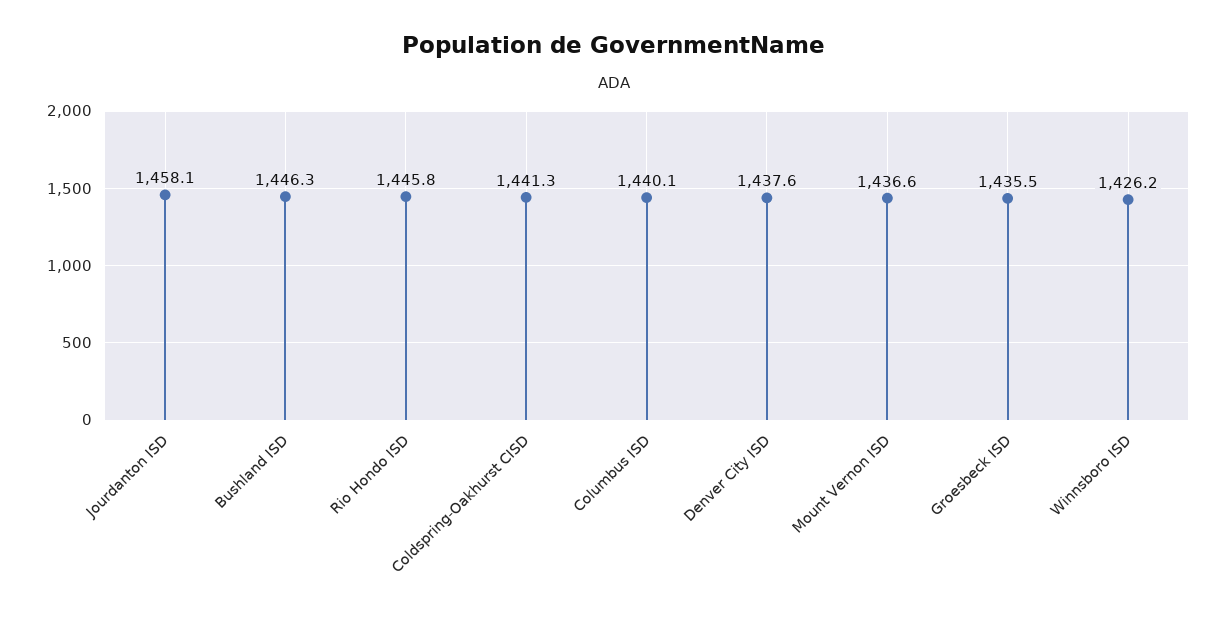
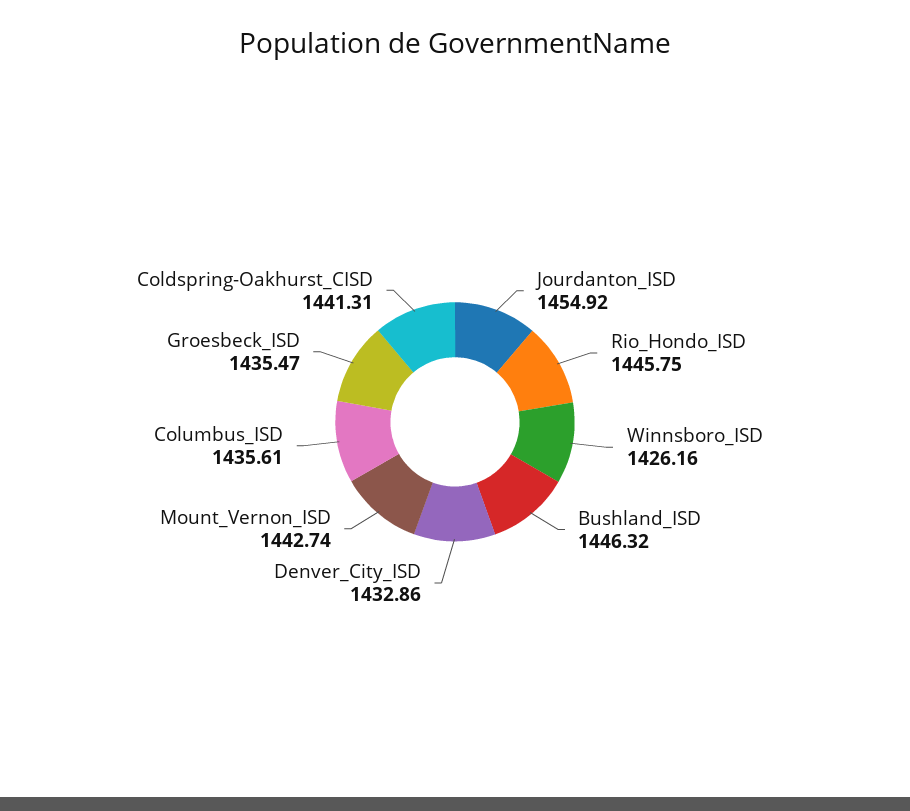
Jourdanton ISD: 1458.1 -> 1454.92
Columbus ISD: 1440.1 -> 1435.61
Denver City ISD: 1437.6 -> 1432.86
Mount Vernon ISD: 1436.6 -> 1442.74

